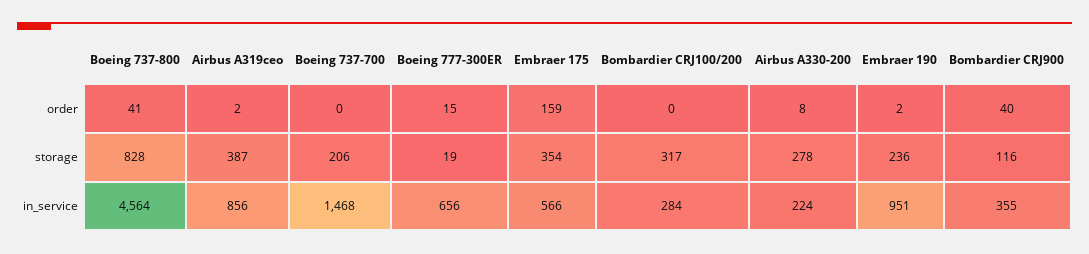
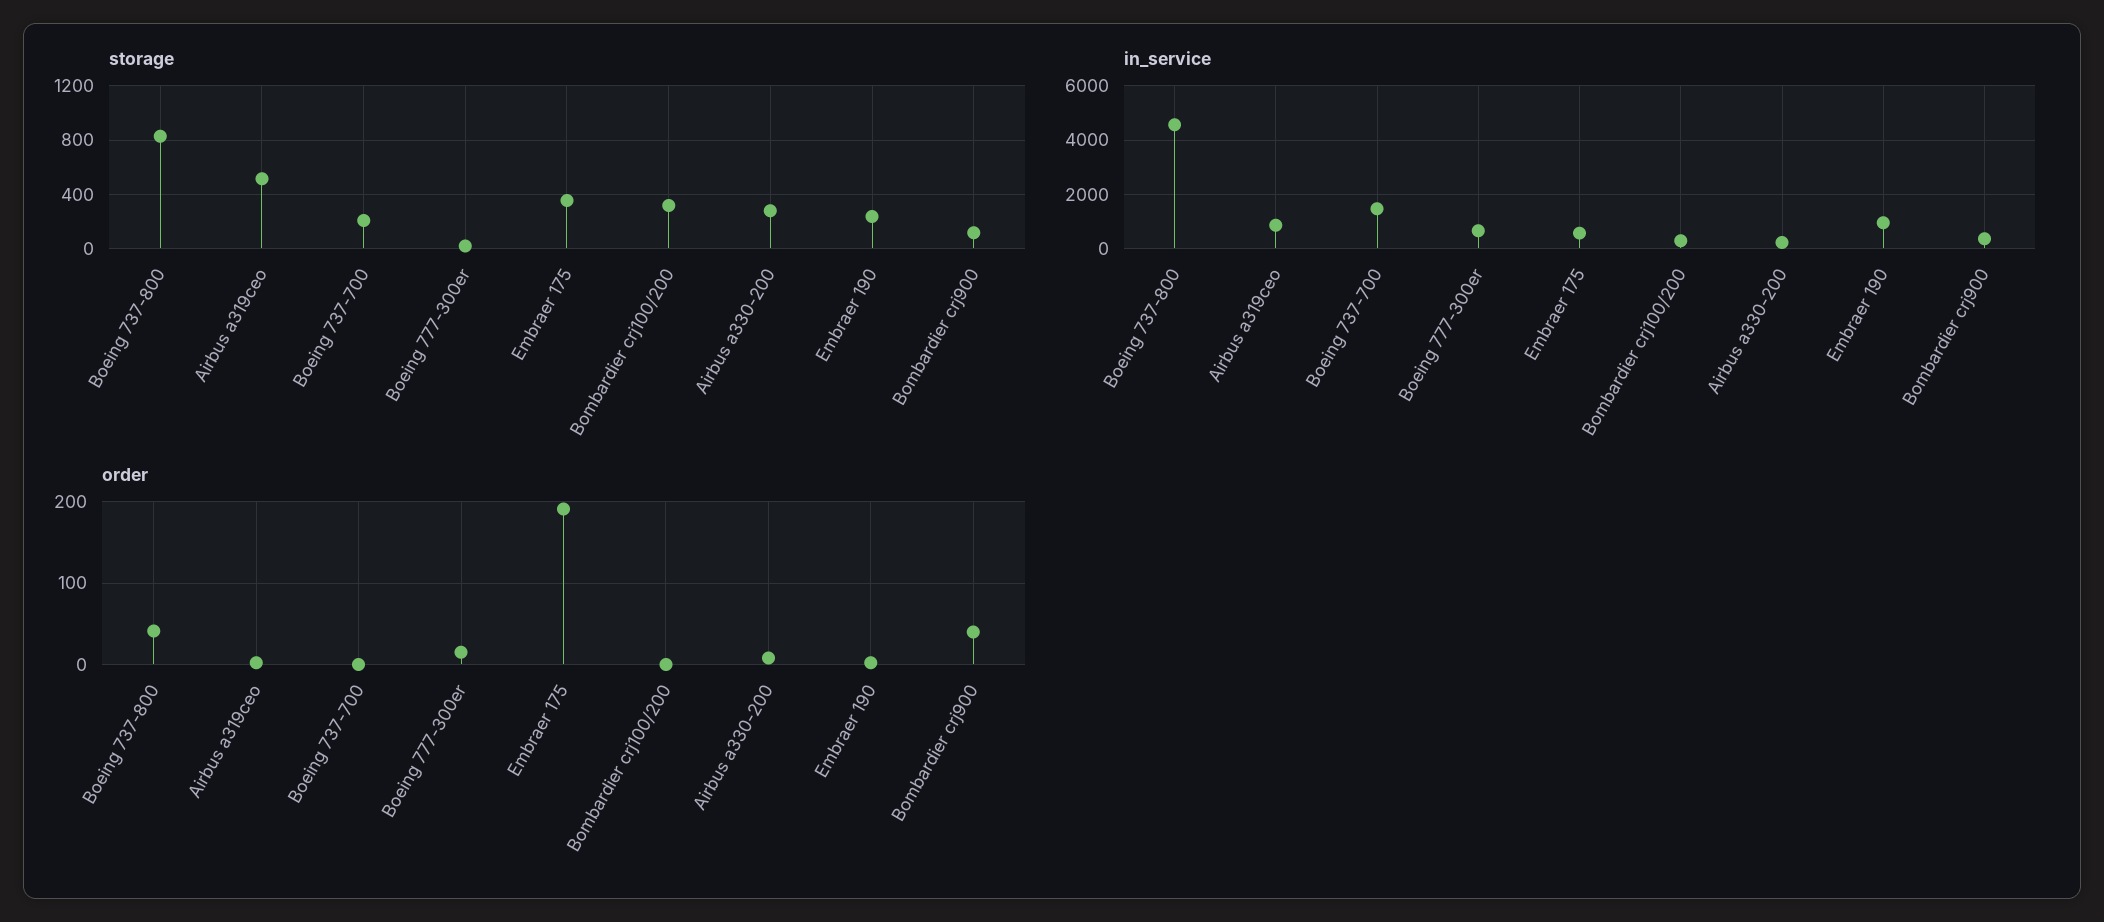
order, Embraer 175: 159 -> 190
storage, Airbus A319ceo: 387 -> 500

